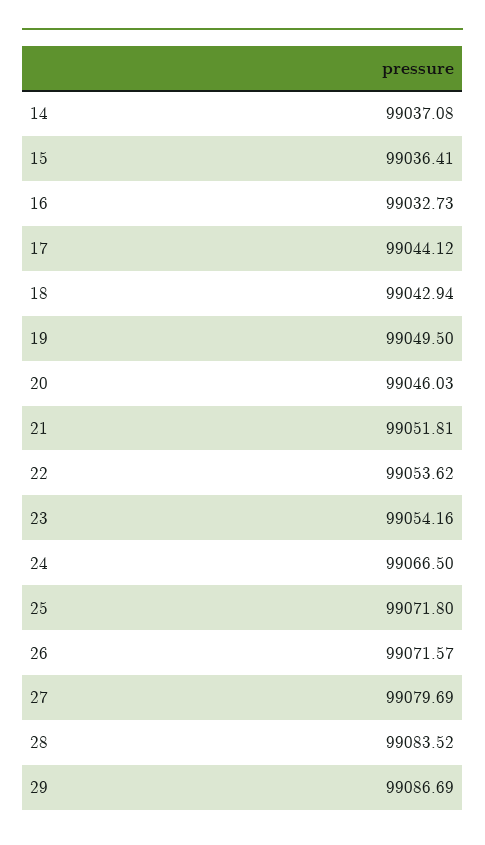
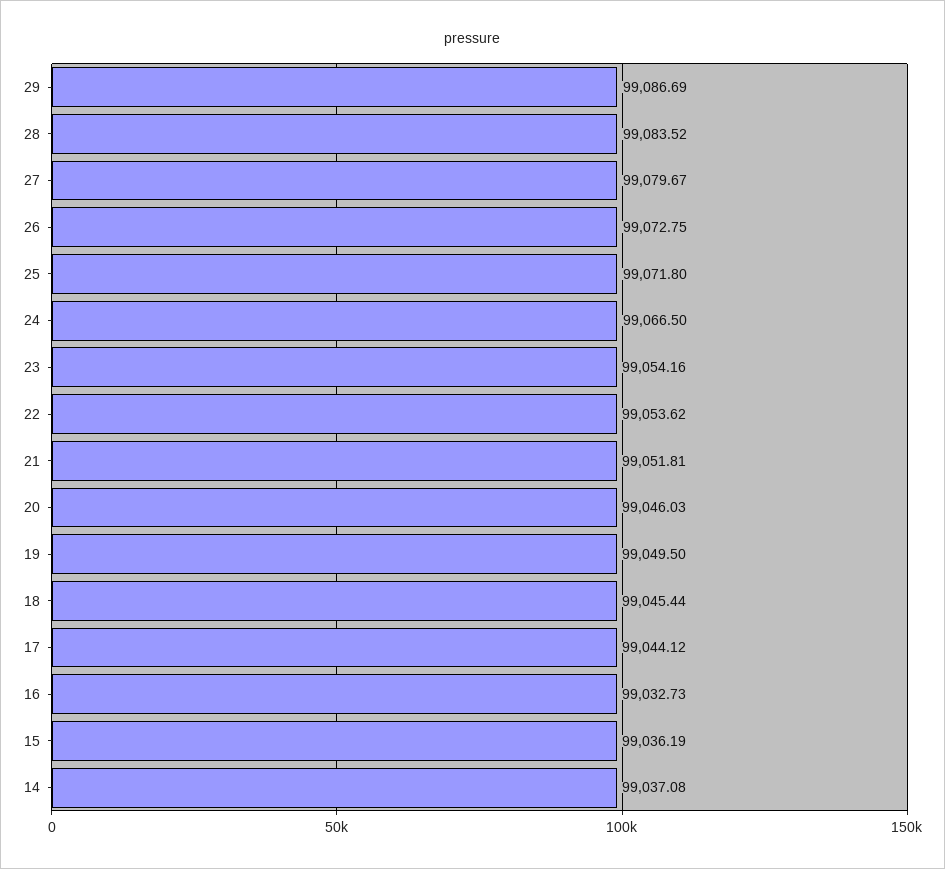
15: 99036.41 -> 99036.19
18: 99042.94 -> 99045.44
26: 99071.57 -> 99072.75
27: 99079.69 -> 99079.67

